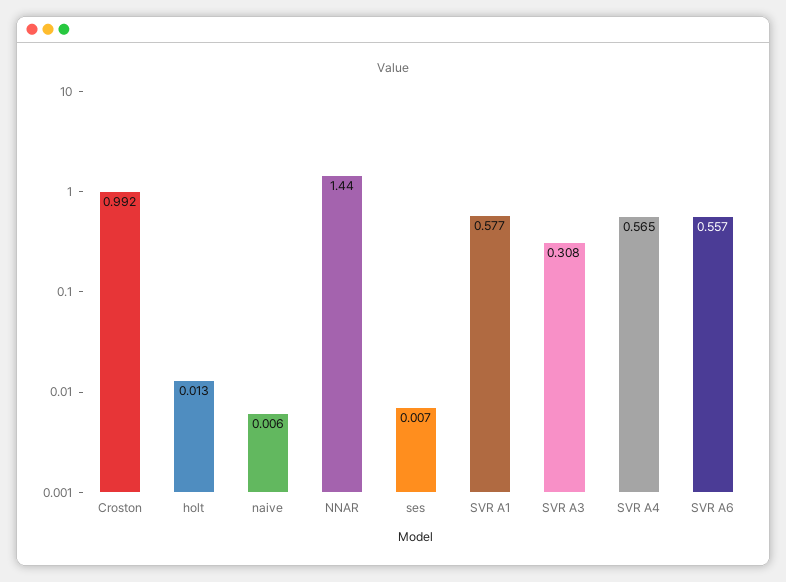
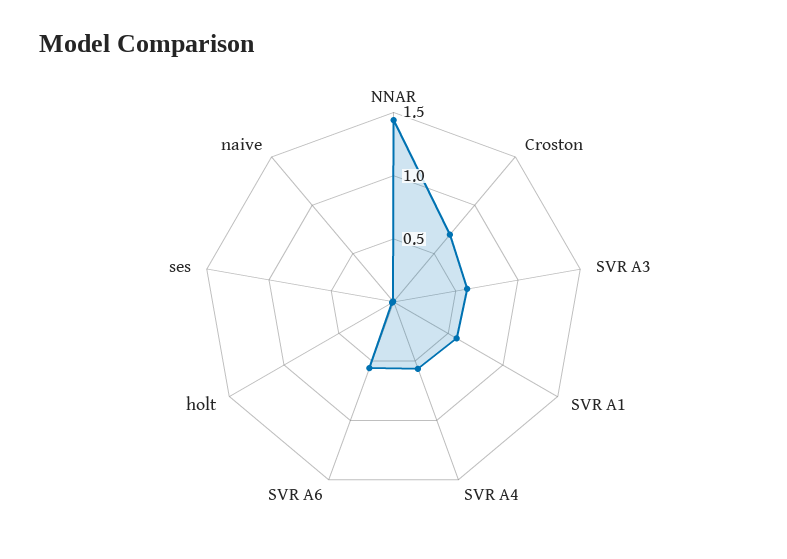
Croston: 0.992 -> 0.7
SVR A3: 0.308 -> 0.6

